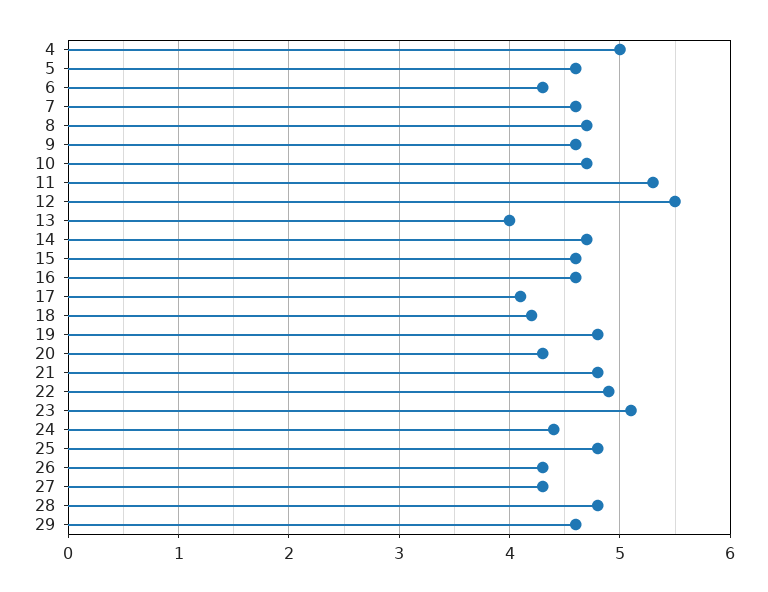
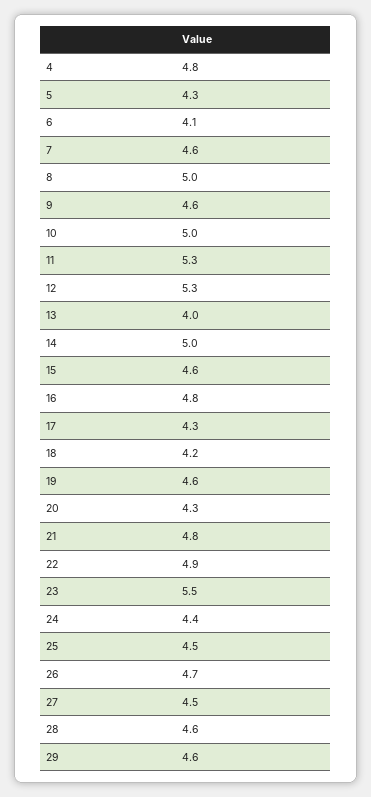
4: 5 -> 4.8
5: 4.6 -> 4.3
6: 4.3 -> 4.1
8: 4.7 -> 5
10: 4.7 -> 5
12: 5.5 -> 5.3
14: 4.7 -> 5
16: 4.6 -> 4.8
17: 4.1 -> 4.3
19: 4.8 -> 4.6
23: 5.1 -> 5.5
25: 4.8 -> 4.5
26: 4.3 -> 4.7
27: 4.3 -> 4.5
28: 4.8 -> 4.6

